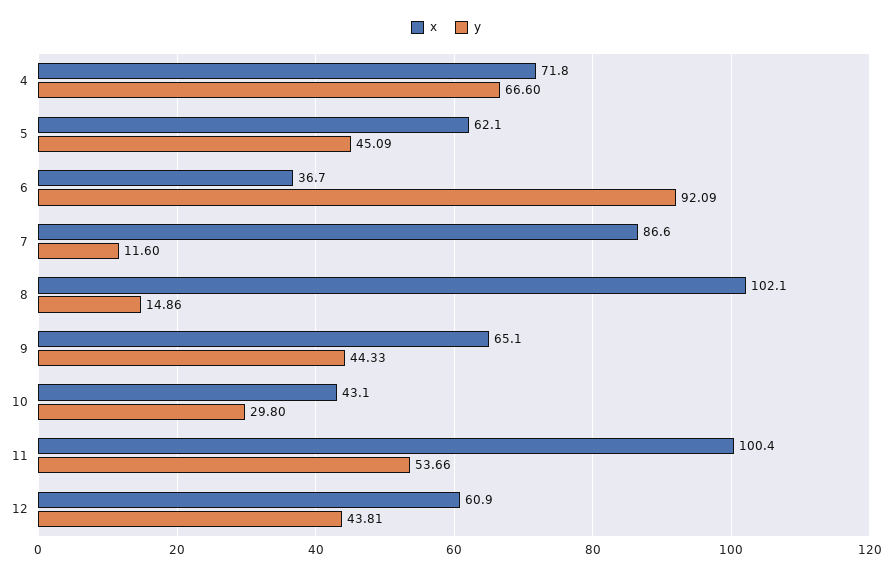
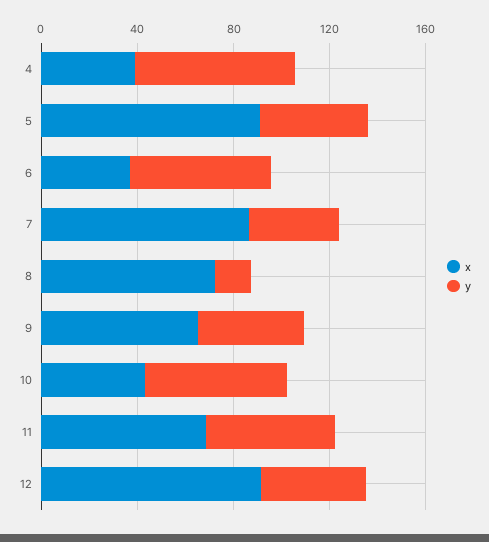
x, 4: 71.8 -> 40
x, 5: 62.1 -> 90
y, 6: 92.09 -> 60
y, 7: 11.6 -> 40
x, 8: 102.1 -> 70
y, 10: 29.8 -> 60
x, 11: 100.4 -> 70
x, 12: 60.9 -> 90

